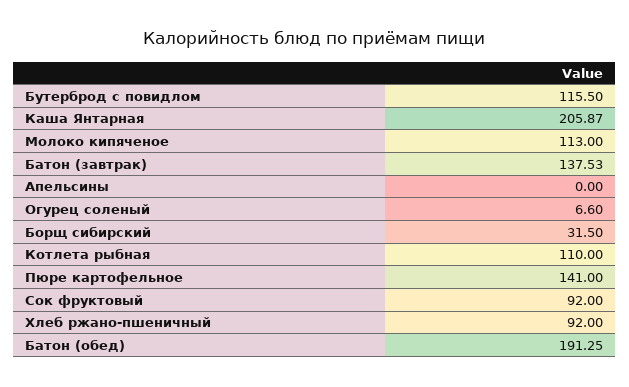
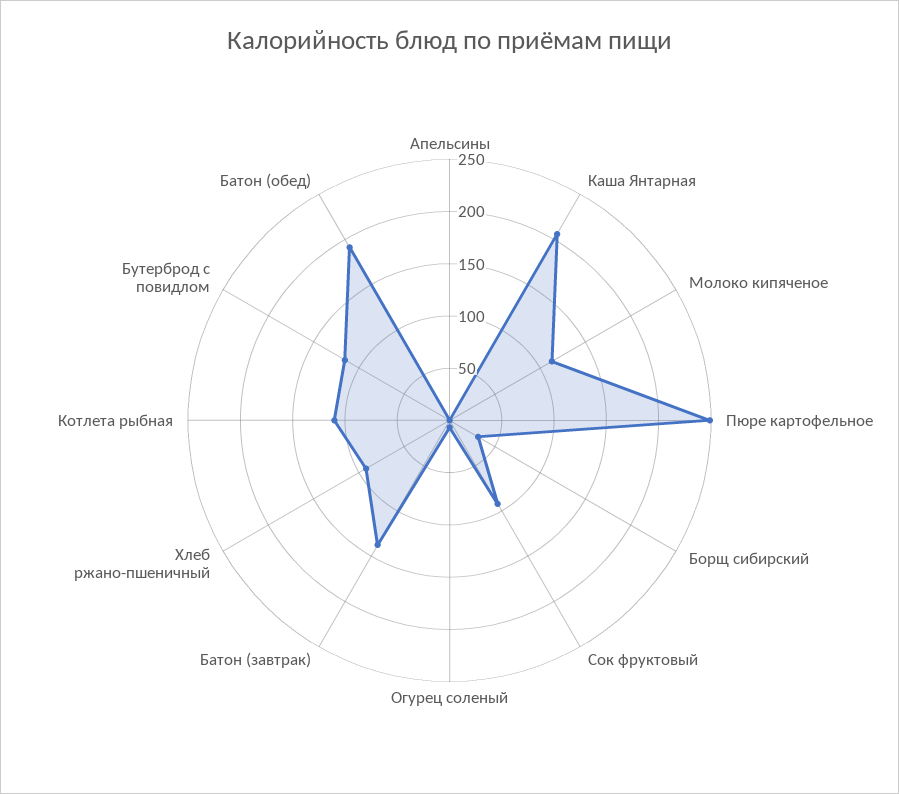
Пюре картофельное: 141 -> 250

